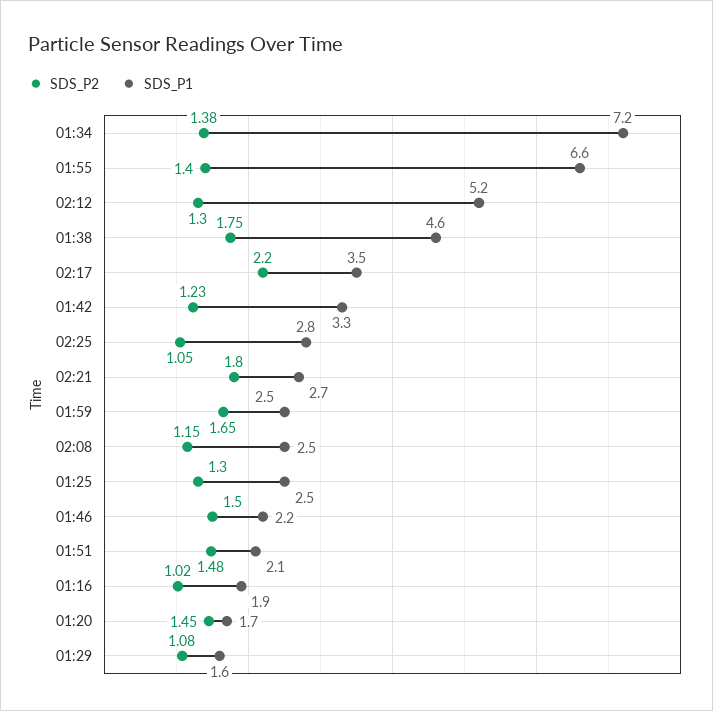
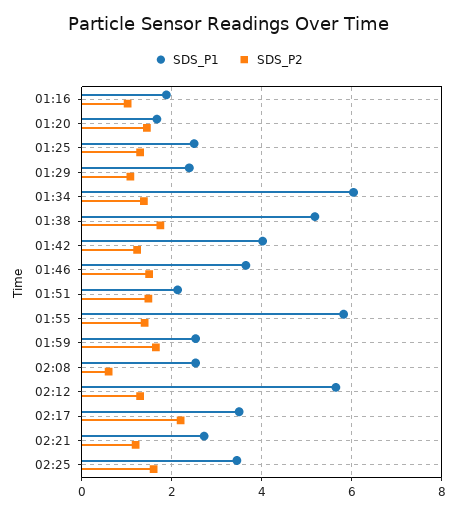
SDS_P1, 01:34: 7.2 -> 6
SDS_P1, 01:55: 6.6 -> 5.8
SDS_P1, 02:12: 5.2 -> 5.6
SDS_P1, 01:38: 4.6 -> 5.2
SDS_P1, 01:42: 3.3 -> 4
SDS_P2, 02:25: 1.05 -> 1.6
SDS_P1, 02:25: 2.8 -> 3.4
SDS_P2, 02:21: 1.8 -> 1.2
SDS_P2, 02:08: 1.15 -> 0.6
SDS_P1, 01:46: 2.2 -> 3.6
SDS_P1, 01:29: 1.6 -> 2.4

